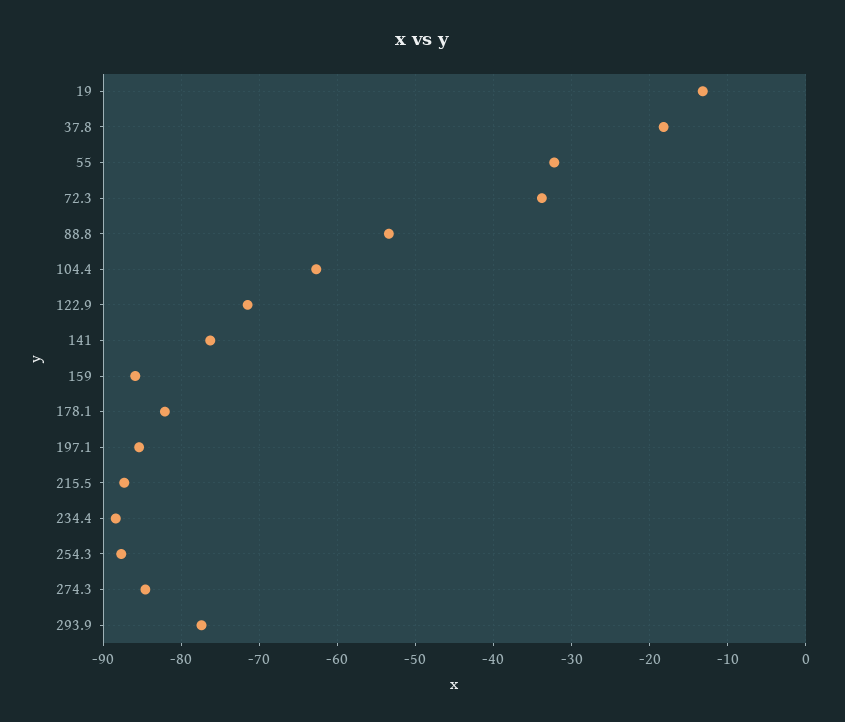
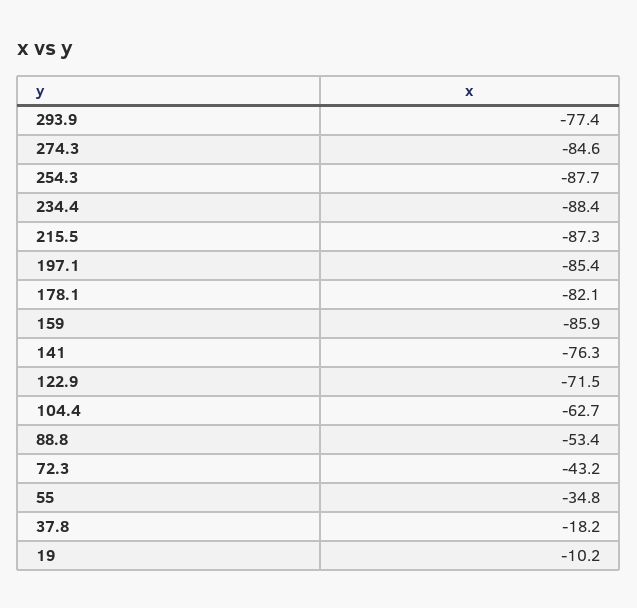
19: -13 -> -10.2
55: -32 -> -34.8
72.3: -34 -> -43.2

